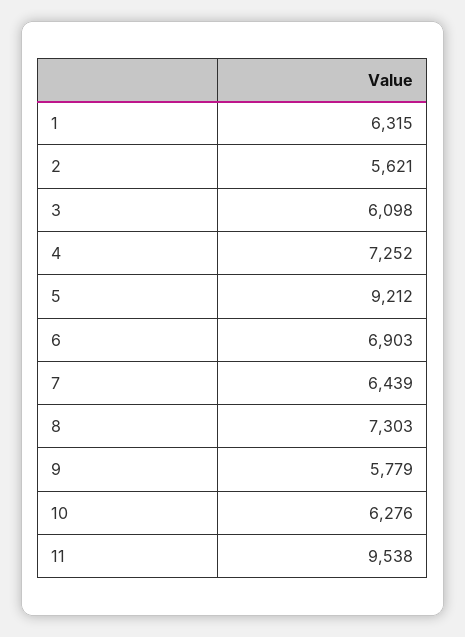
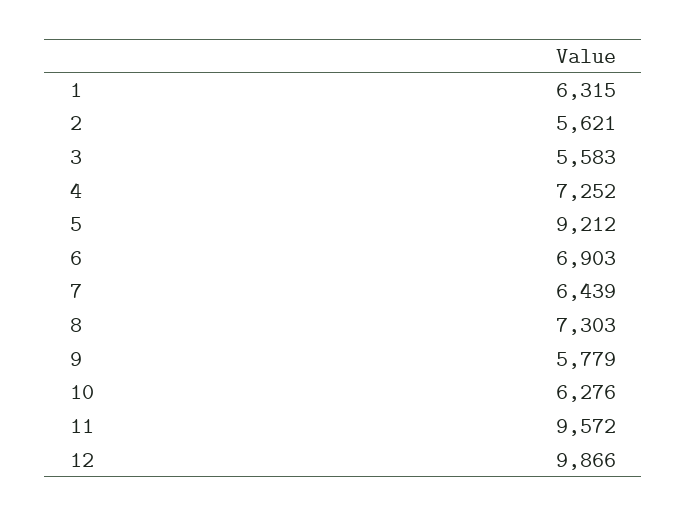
3: 6098 -> 5583
11: 9538 -> 9572
12: none -> 9866

